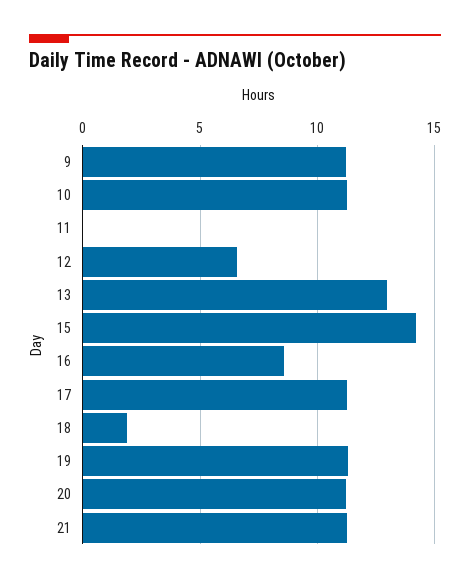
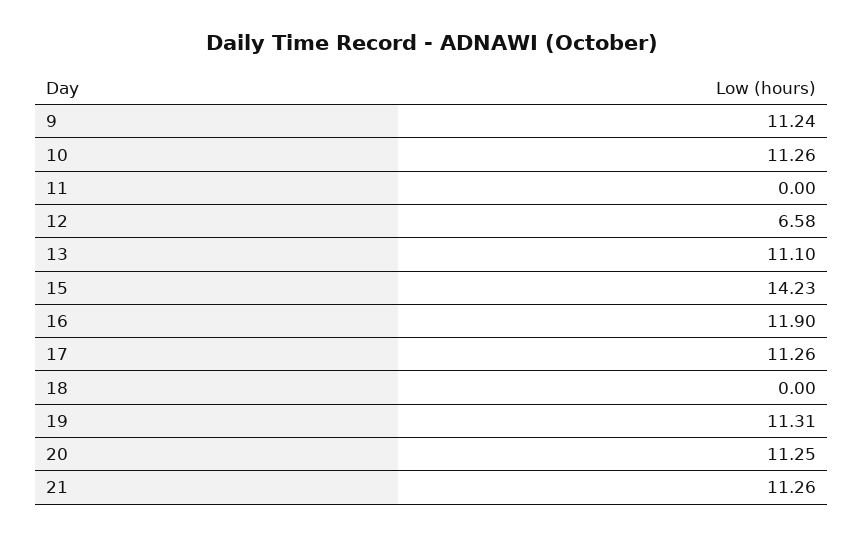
13: 13 -> 11.1
16: 8.5 -> 11.9
18: 2 -> 0

